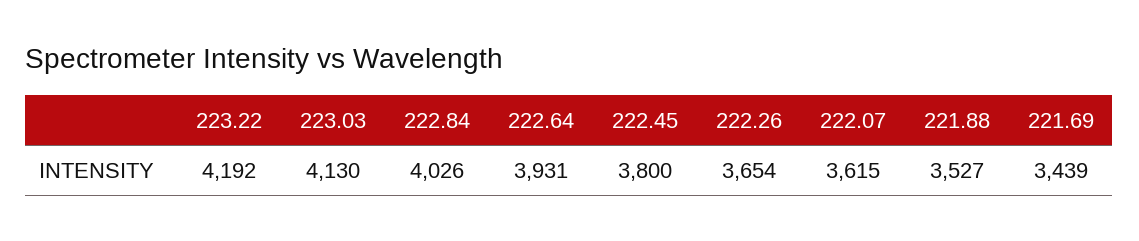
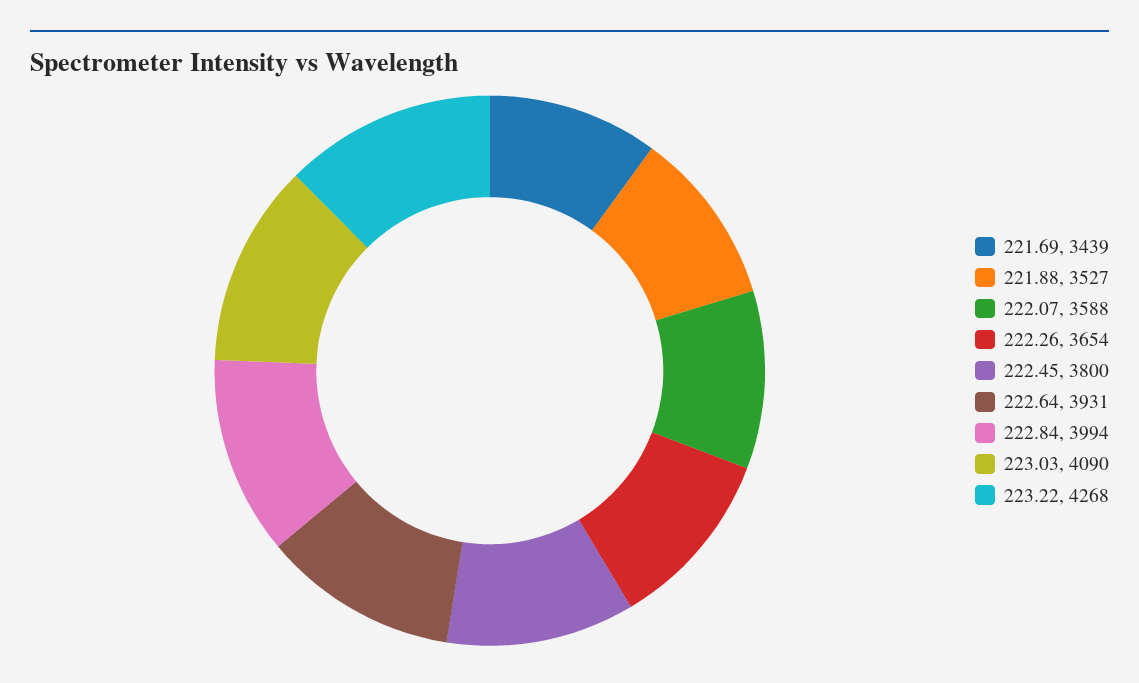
223.22: 4192 -> 4268
223.03: 4130 -> 4090
222.84: 4026 -> 3994
222.07: 3615 -> 3588

